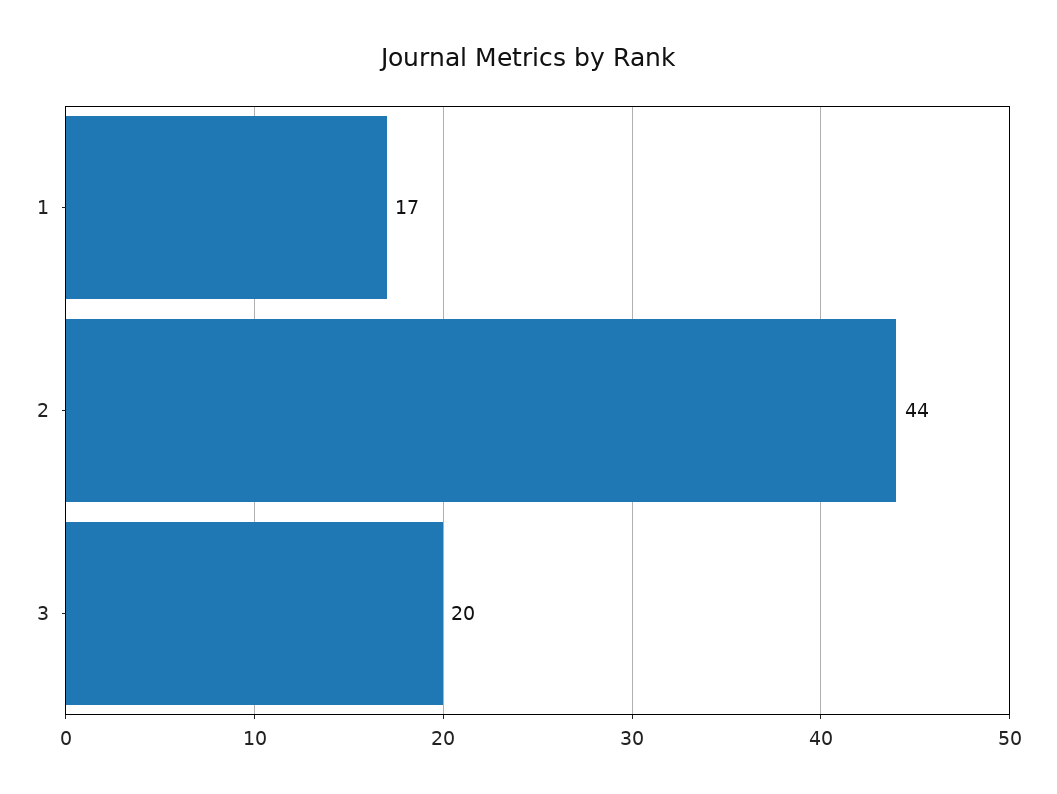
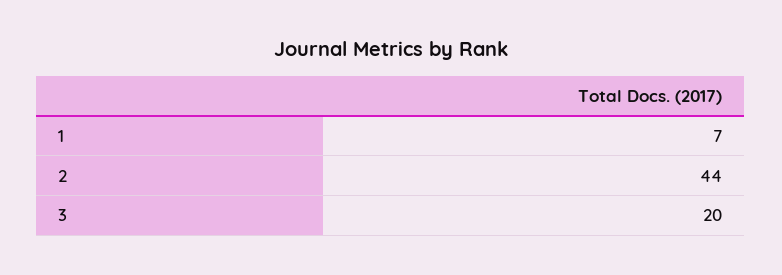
1: 17 -> 7

